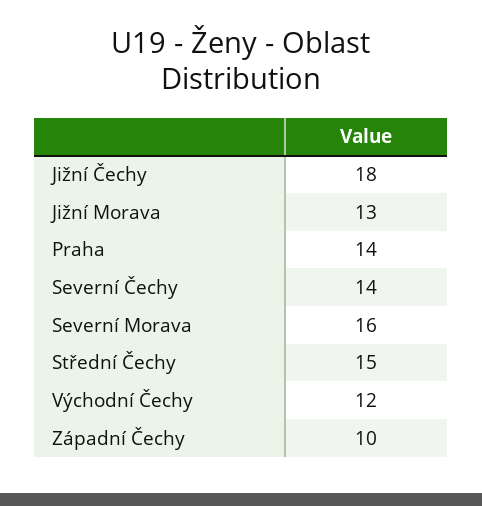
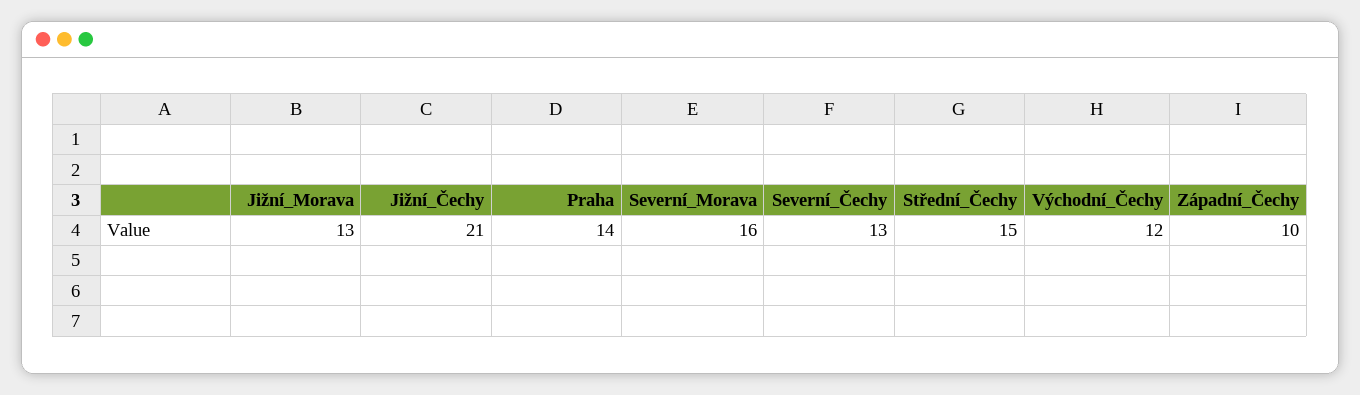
Jižní Čechy: 18 -> 21
Severní Čechy: 14 -> 13

